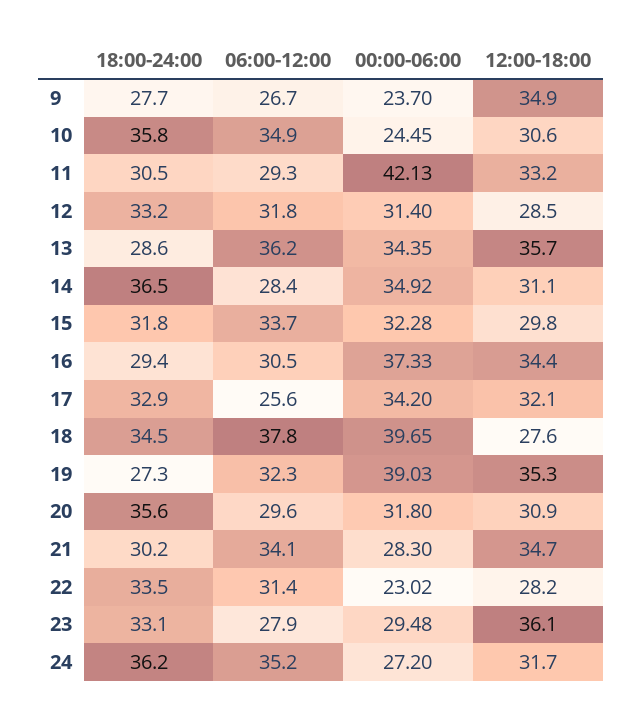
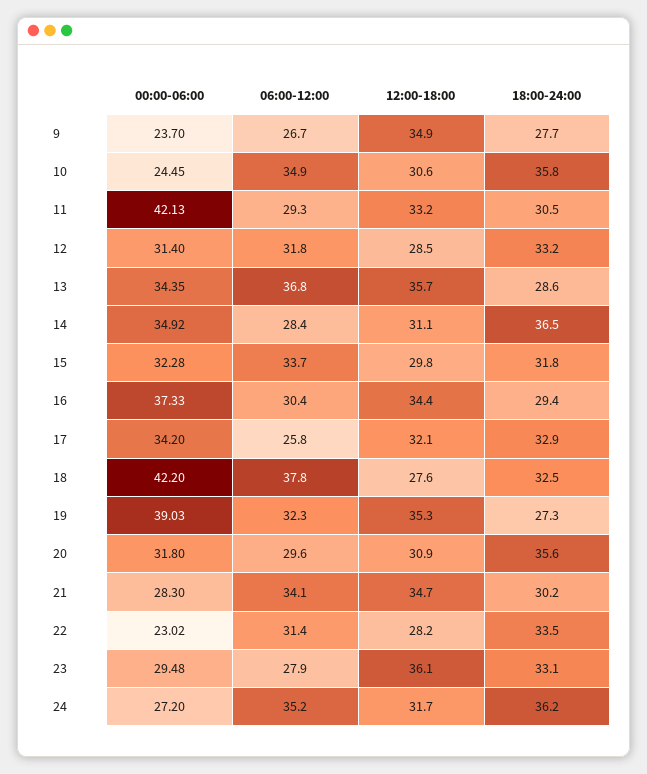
06:00-12:00, 13: 36.2 -> 36.8
06:00-12:00, 16: 30.5 -> 30.4
06:00-12:00, 17: 25.6 -> 25.8
18:00-24:00, 18: 34.5 -> 32.5
00:00-06:00, 18: 39.65 -> 42.2

